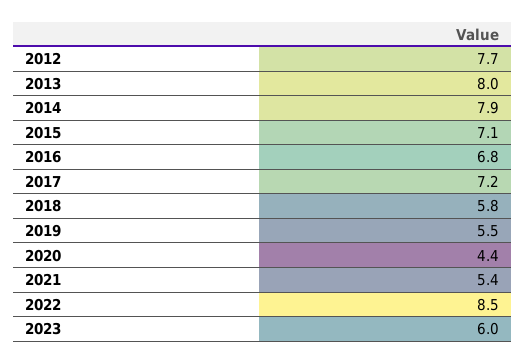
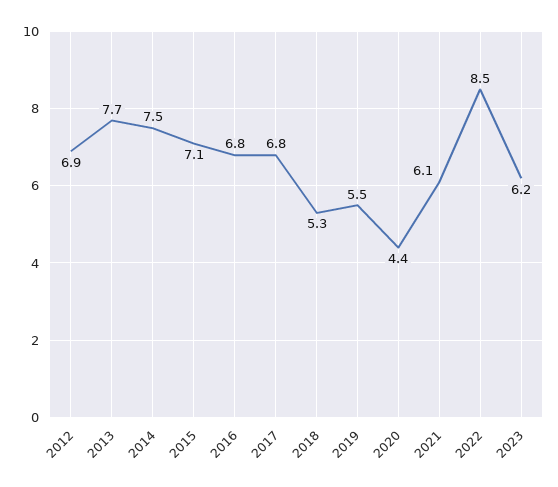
2012: 7.7 -> 6.9
2013: 8 -> 7.7
2014: 7.9 -> 7.5
2017: 7.2 -> 6.8
2018: 5.8 -> 5.3
2021: 5.4 -> 6.1
2023: 6 -> 6.2

